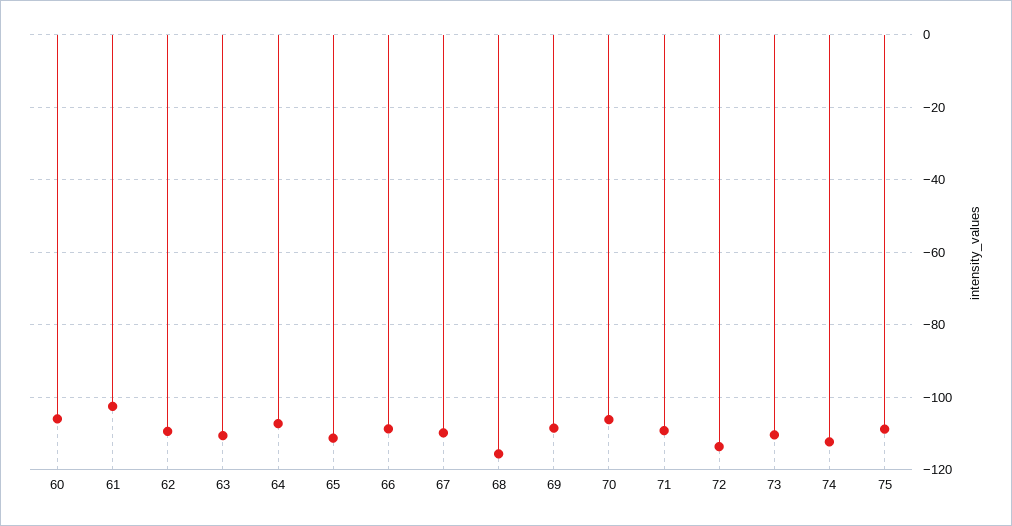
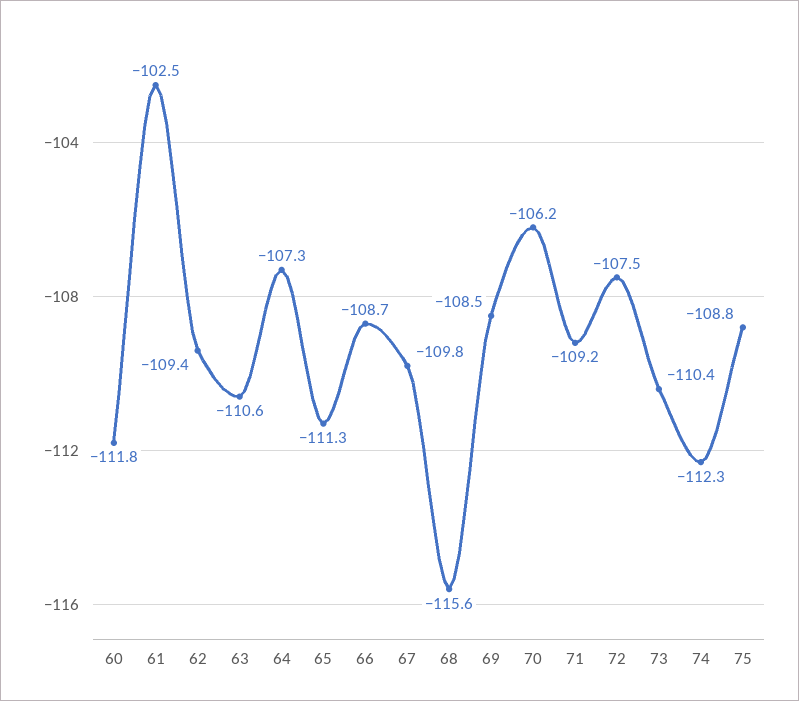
60: -106 -> -111.8
72: -114 -> -107.5

